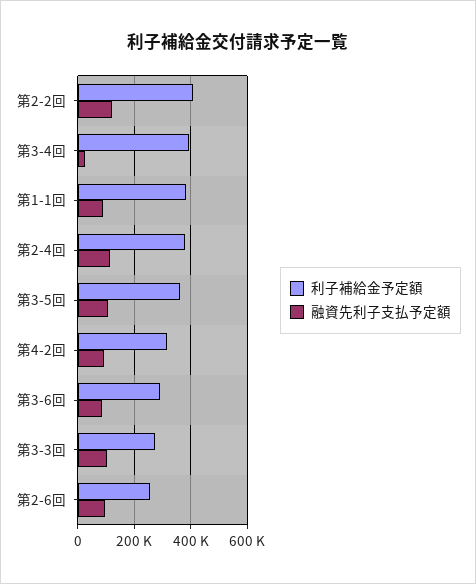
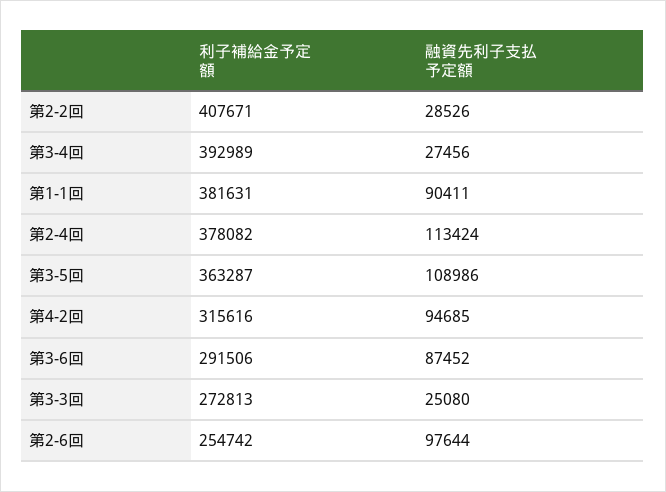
融資先利子支払予定額, 第2-2回: 125000 -> 28526
融資先利子支払予定額, 第3-3回: 100000 -> 25080

